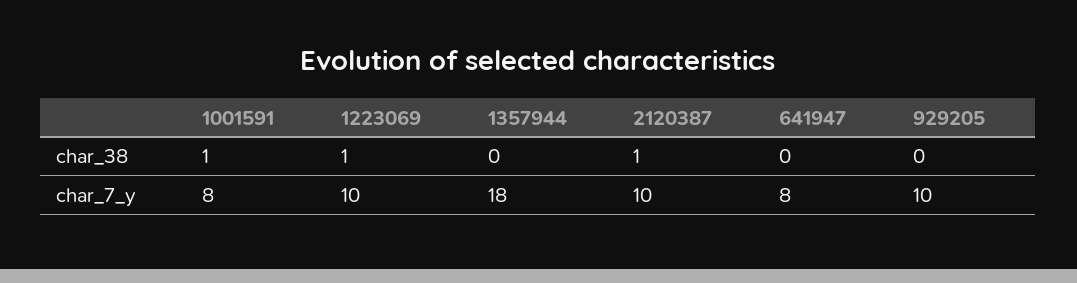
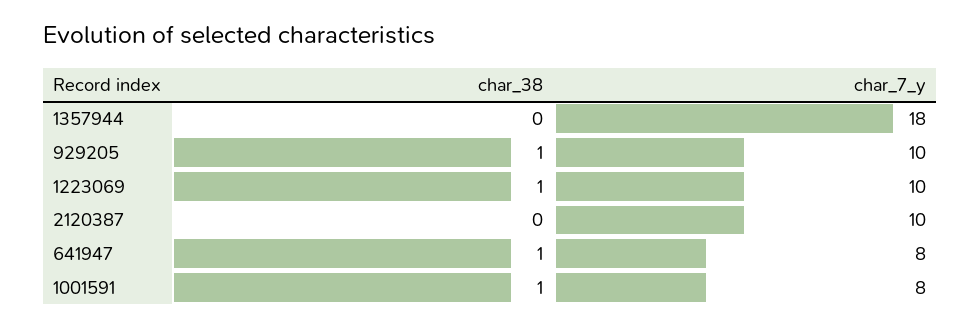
2120387, char_38: 1 -> 0
641947, char_38: 0 -> 1
929205, char_38: 0 -> 1

